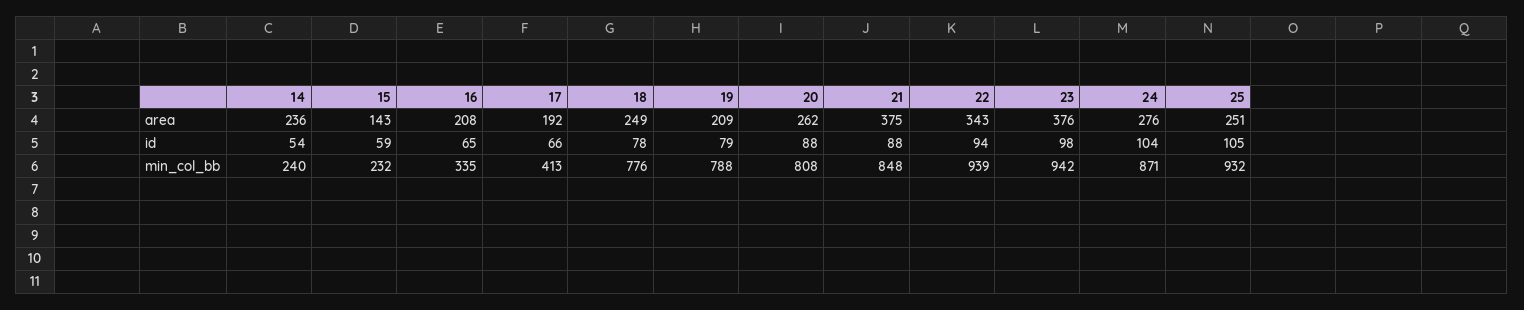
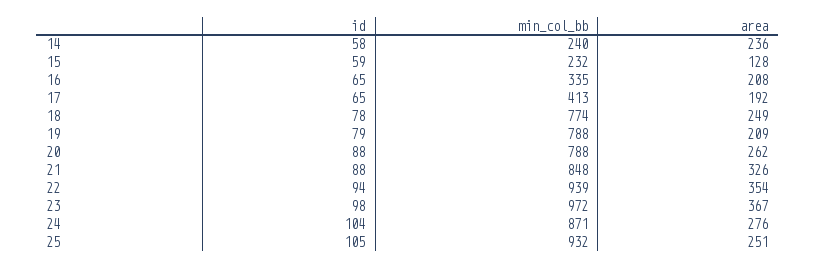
15, area: 143 -> 128
21, area: 375 -> 326
22, area: 343 -> 354
23, area: 376 -> 367
14, id: 54 -> 58
17, id: 66 -> 65
18, min_col_bb: 776 -> 774
20, min_col_bb: 808 -> 788
23, min_col_bb: 942 -> 972

